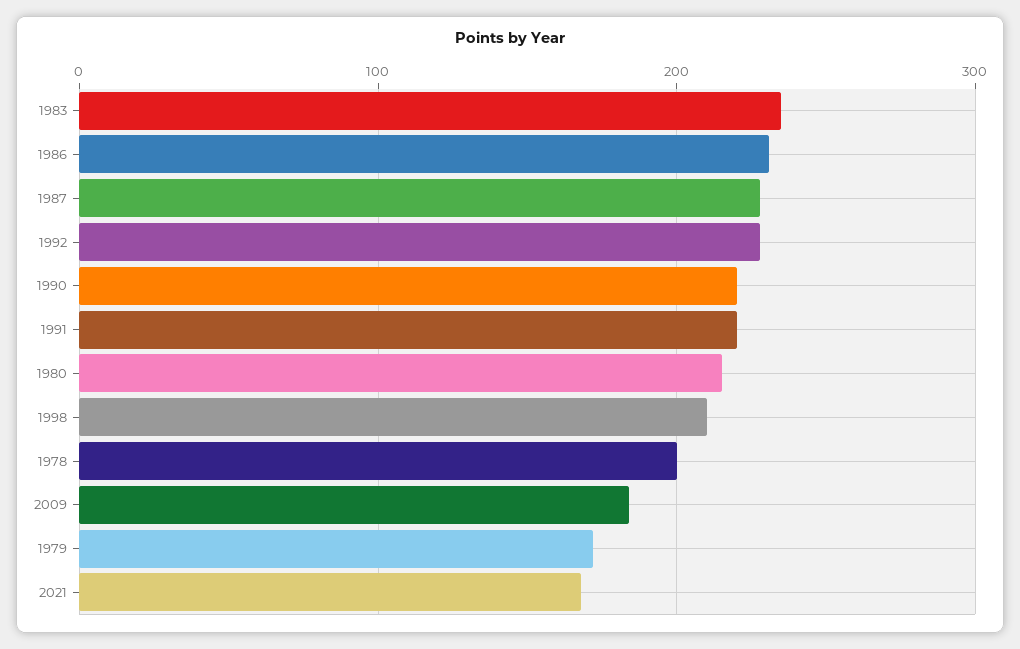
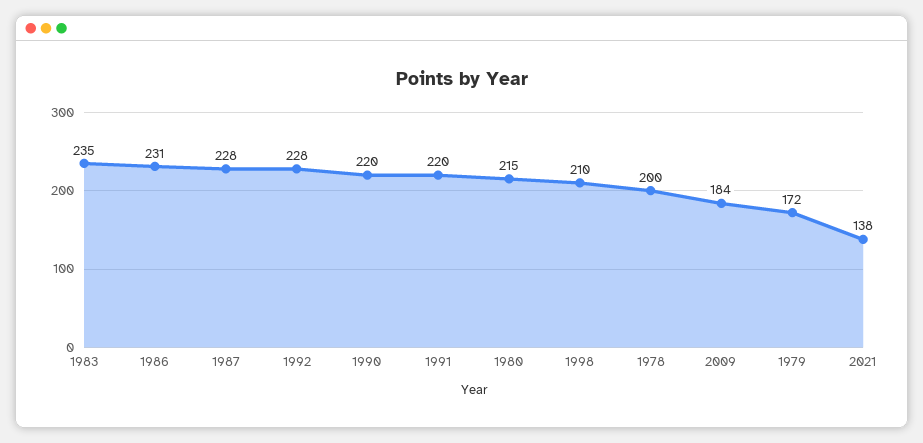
2021: 170 -> 138

